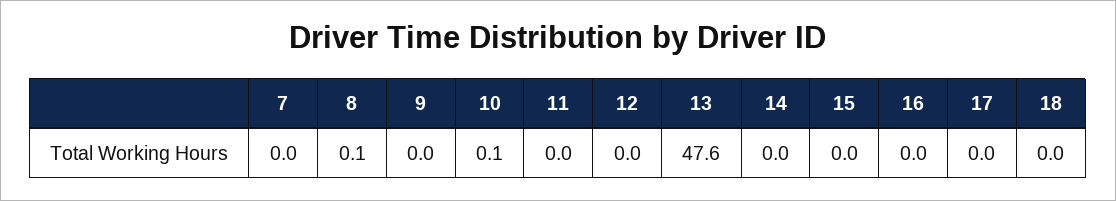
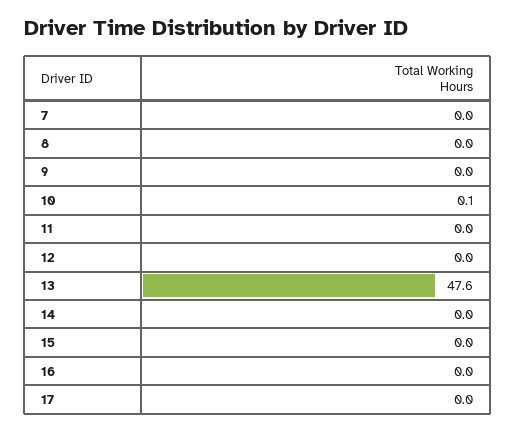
8: 0.1 -> 0
18: 0 -> none

